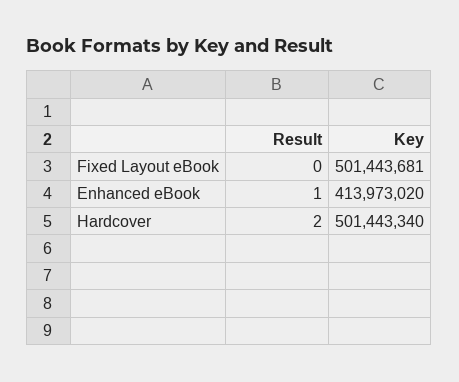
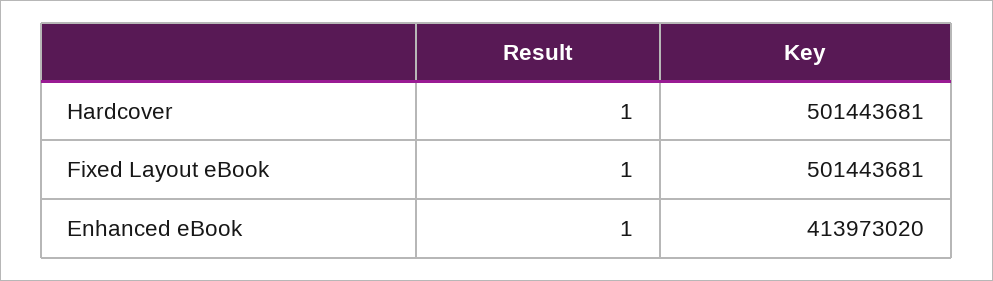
Result, Fixed Layout eBook: 0 -> 1
Result, Hardcover: 2 -> 1
Key, Hardcover: 501443340 -> 501443681

